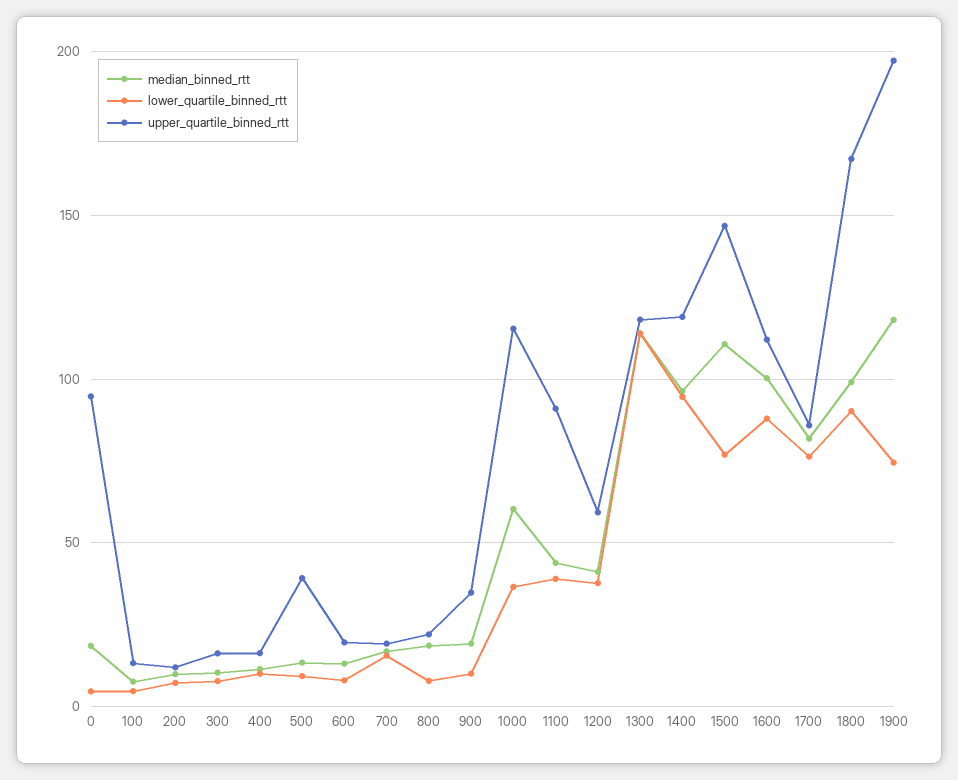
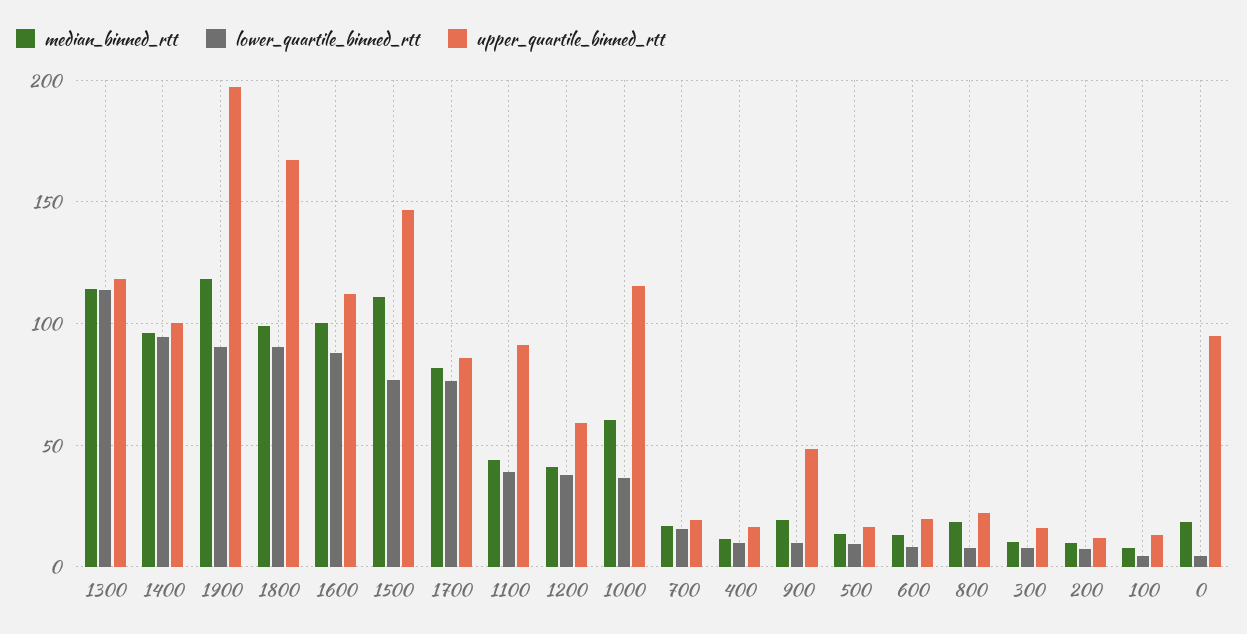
upper_quartile_binned_rtt, 500: 40 -> 15
upper_quartile_binned_rtt, 900: 35 -> 50
upper_quartile_binned_rtt, 1400: 120 -> 100
lower_quartile_binned_rtt, 1900: 75 -> 90

